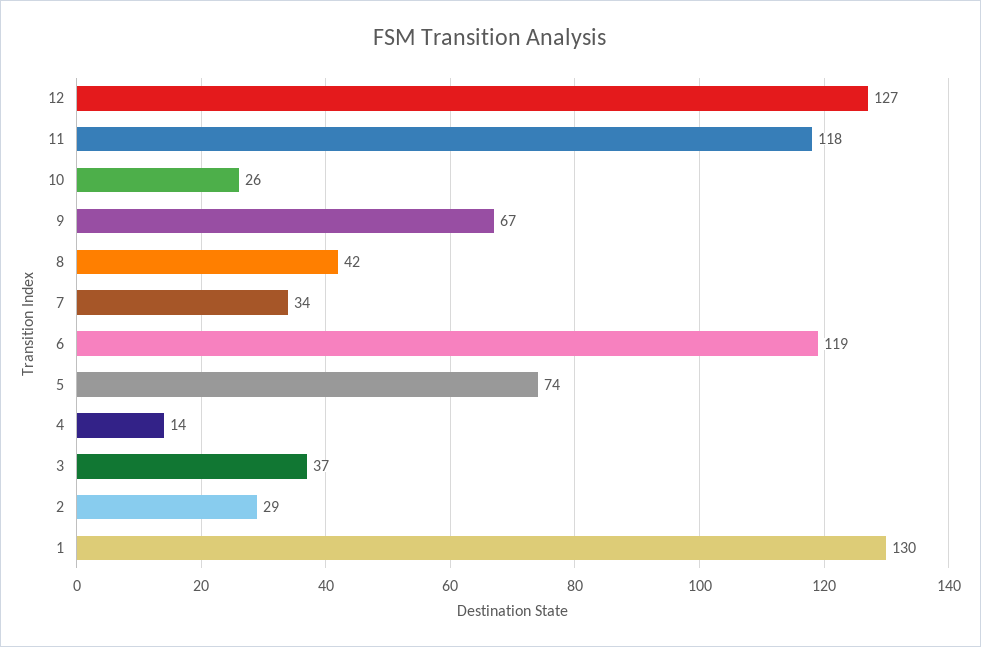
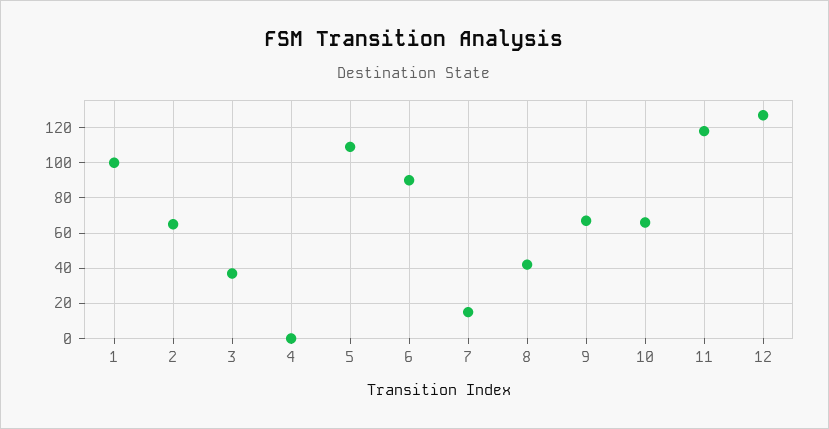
10: 26 -> 65
7: 34 -> 15
6: 119 -> 90
5: 74 -> 110
4: 14 -> 0
2: 29 -> 65
1: 130 -> 100

